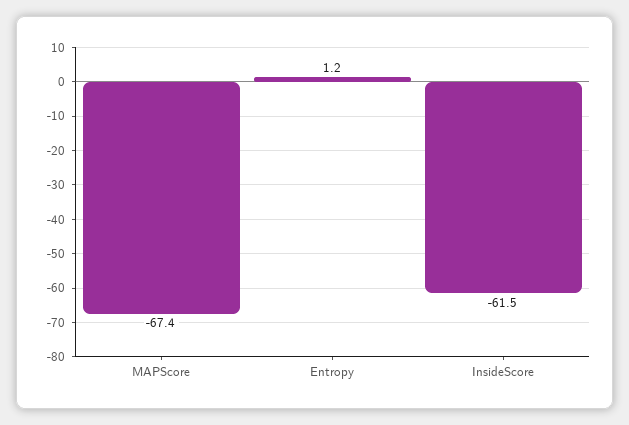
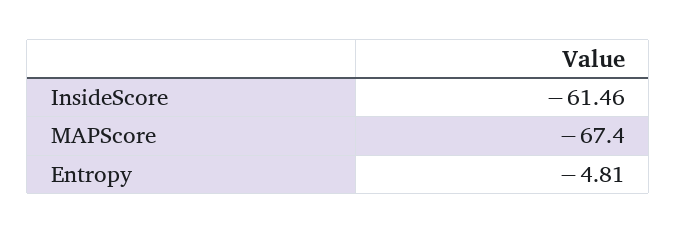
Entropy: 1.2 -> -4.81

